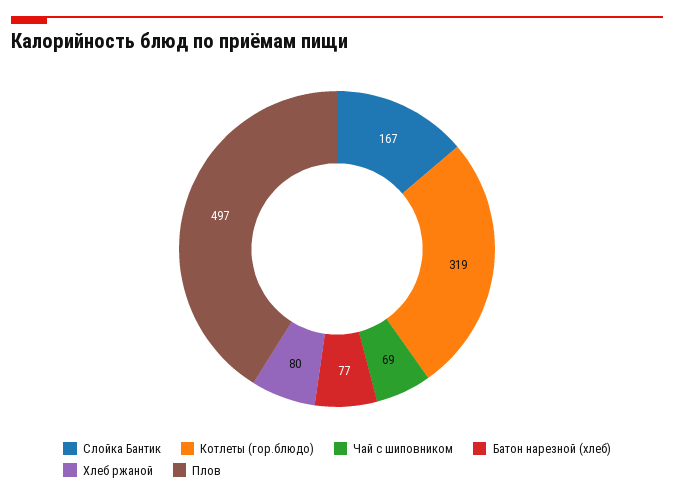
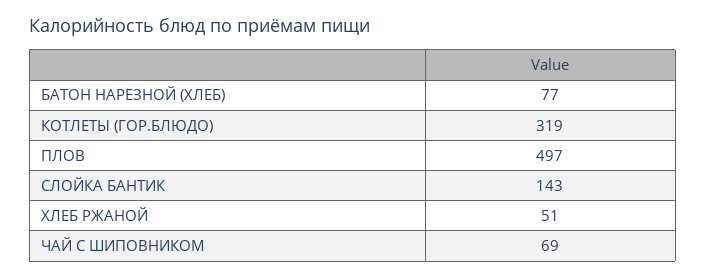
Слойка Бантик: 167 -> 143
Хлеб ржаной: 80 -> 51

